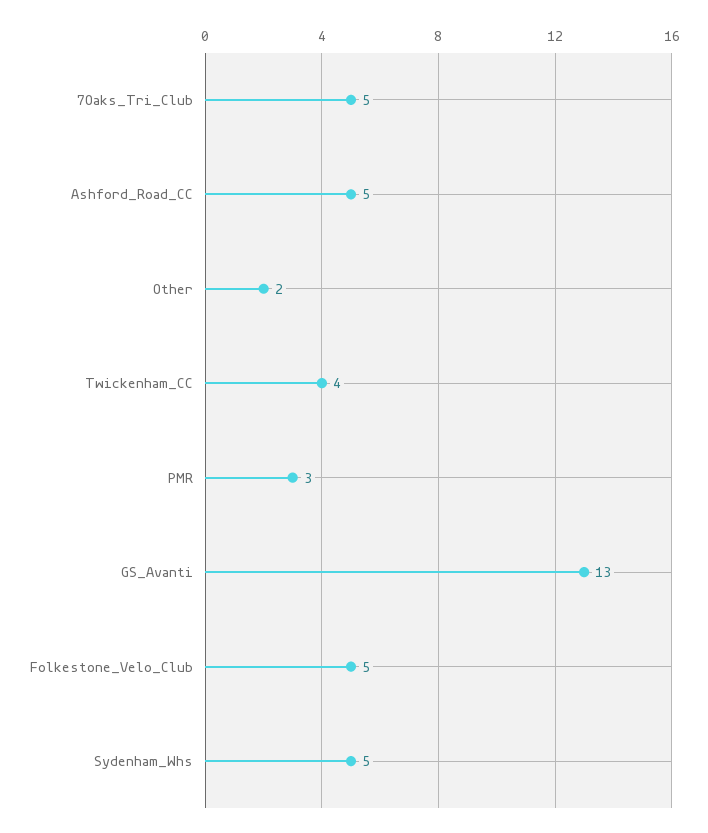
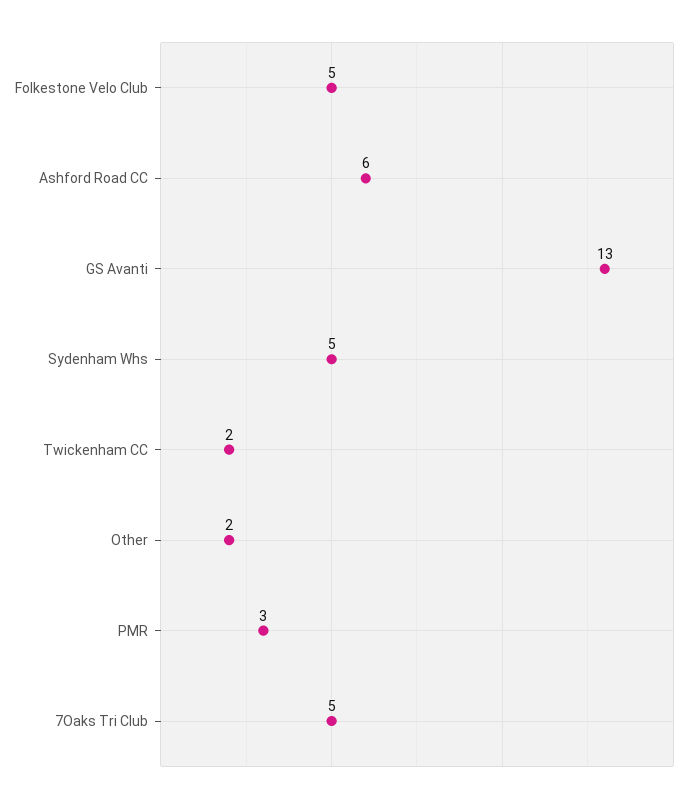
Ashford_Road_CC: 5 -> 6
Twickenham_CC: 4 -> 2

